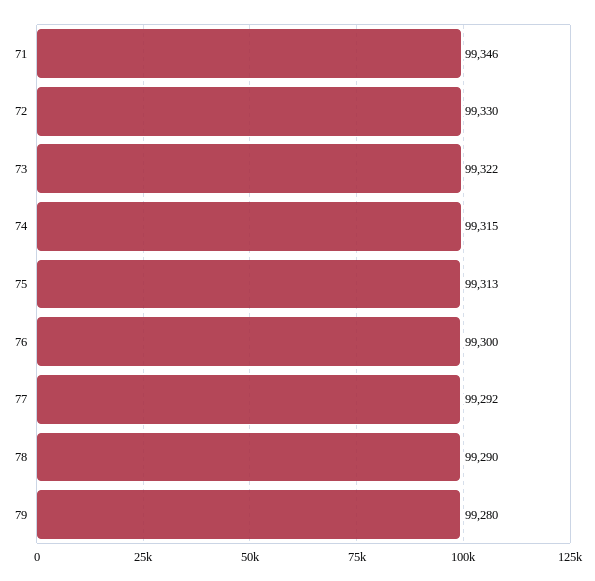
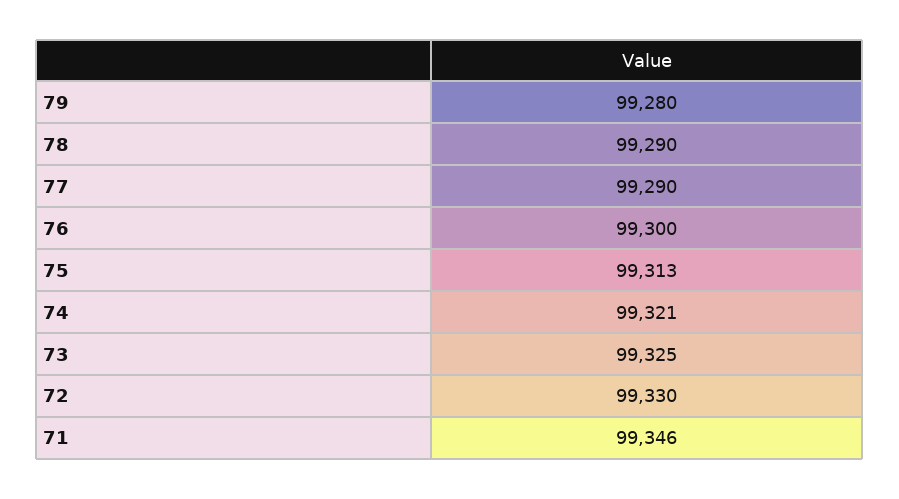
73: 99322 -> 99325
74: 99315 -> 99321
77: 99292 -> 99290

